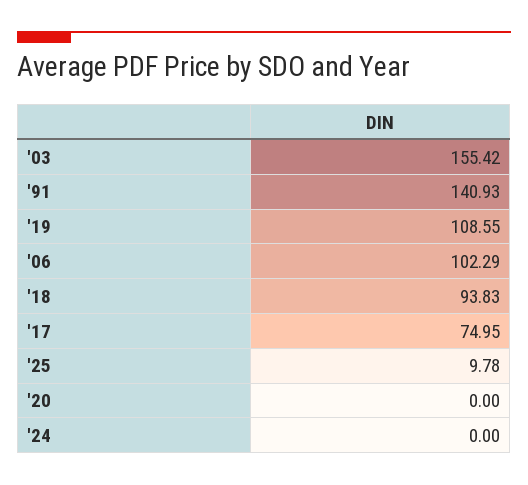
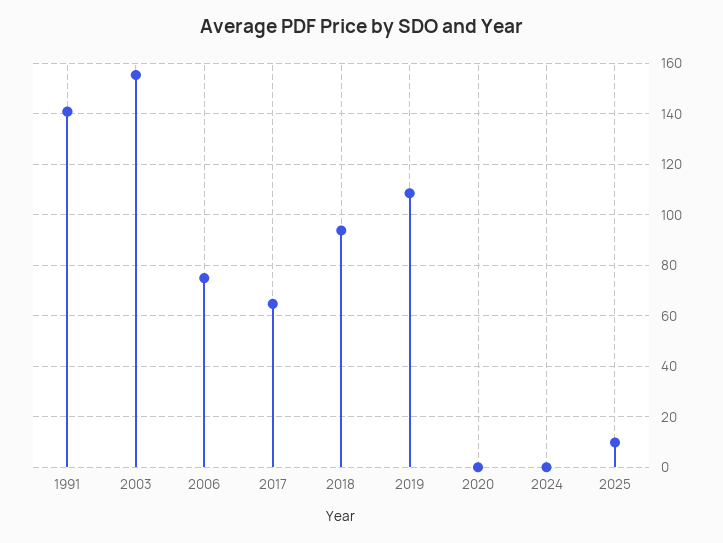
'06: 102.29 -> 75
'17: 74.95 -> 65

